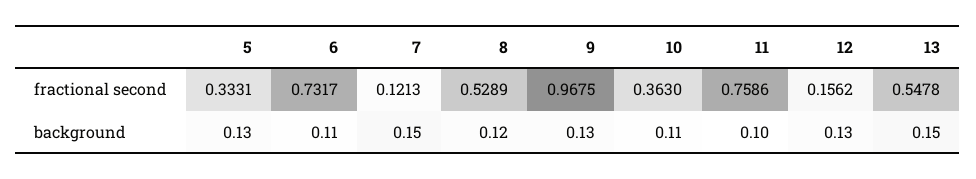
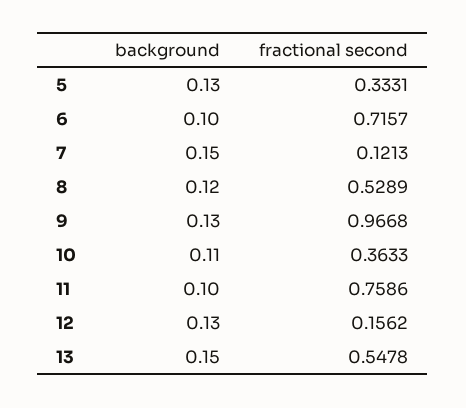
6, fractional second: 0.7317 -> 0.7157
9, fractional second: 0.9675 -> 0.9668
10, fractional second: 0.363 -> 0.3633
6, background: 0.11 -> 0.1

